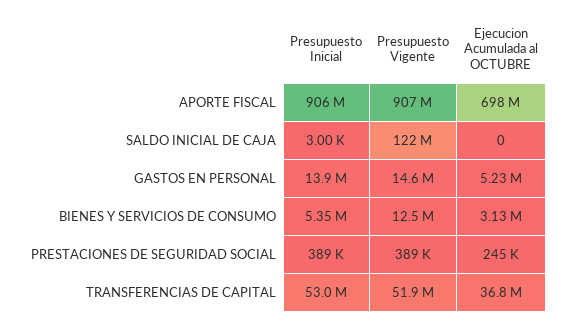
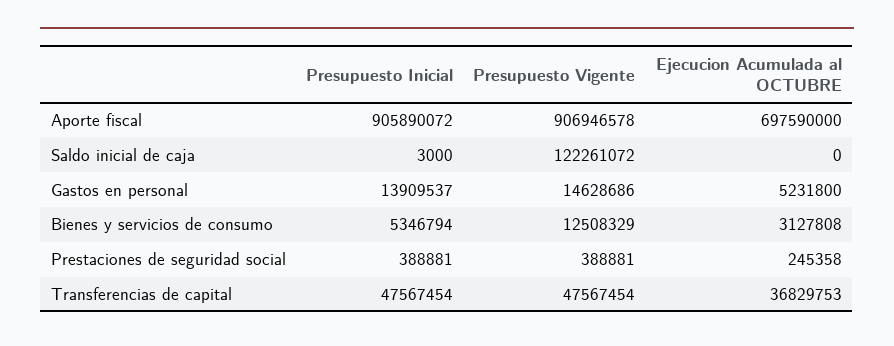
Presupuesto Inicial, TRANSFERENCIAS DE CAPITAL: 53000000 -> 47567454
Presupuesto Vigente, TRANSFERENCIAS DE CAPITAL: 51900000 -> 47567454

